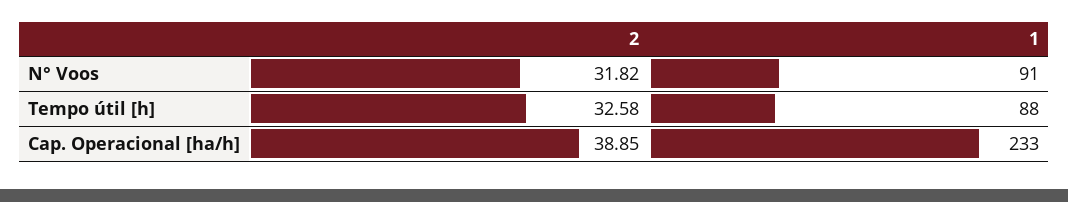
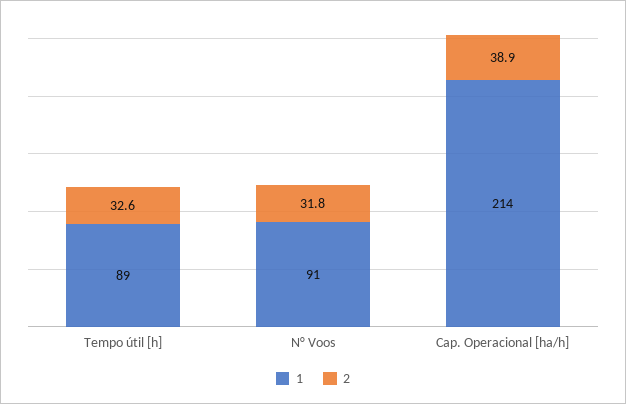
1, Tempo útil [h]: 88 -> 89
1, Cap. Operacional [ha/h]: 233 -> 214

